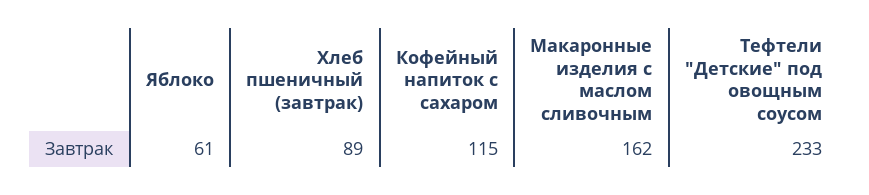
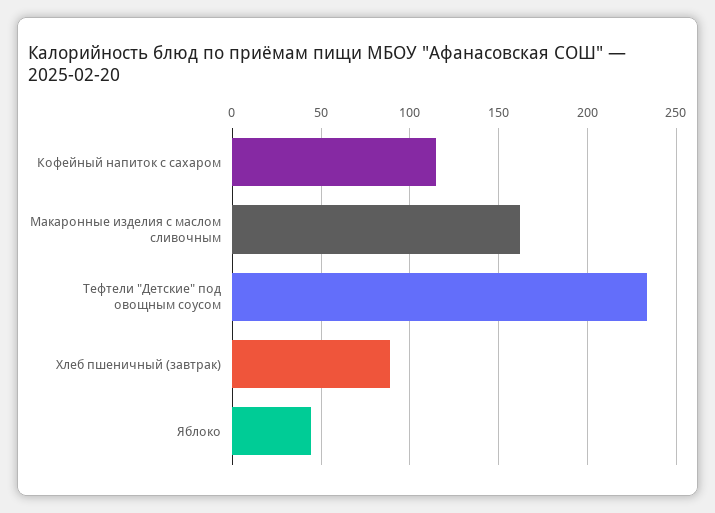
Яблоко: 61 -> 45

